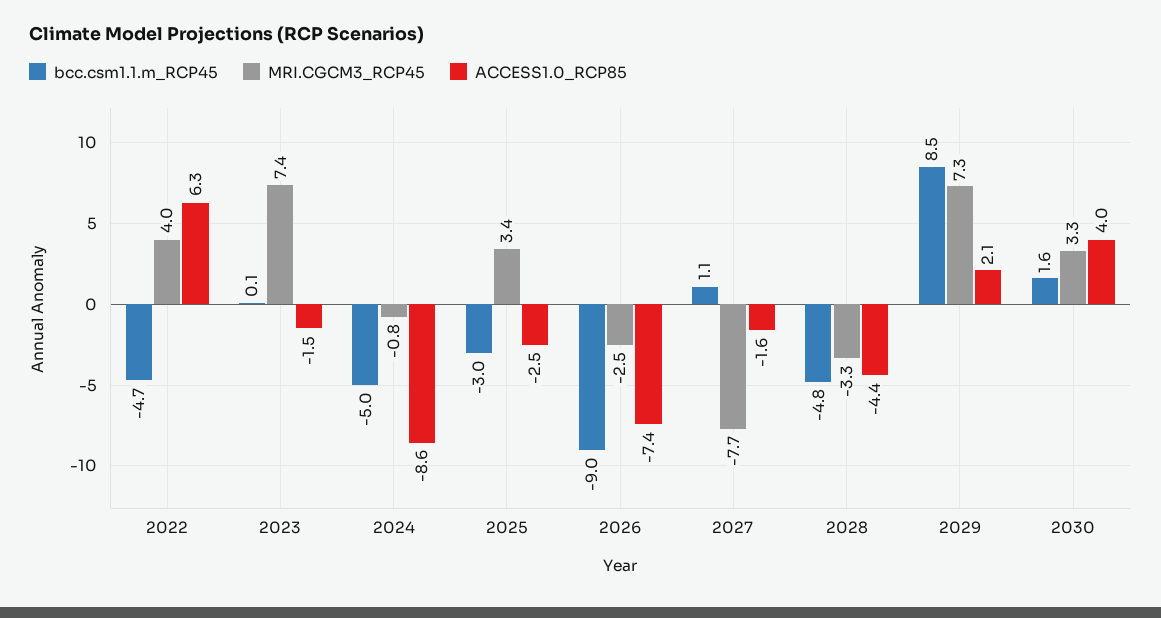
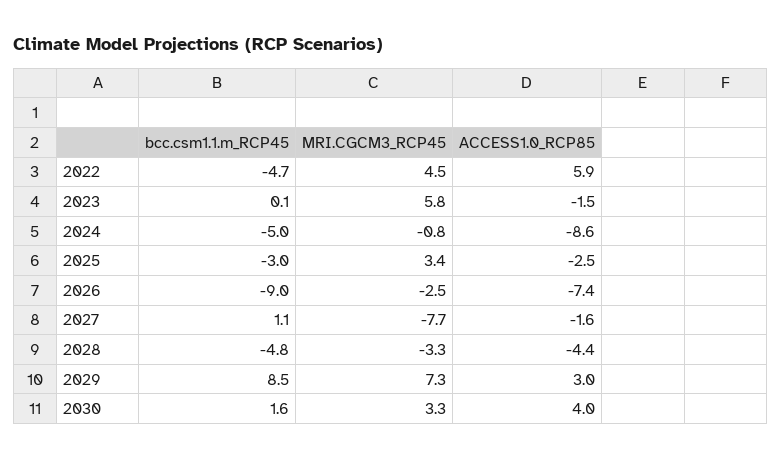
MRI.CGCM3_RCP45, 2022: 4 -> 4.5
ACCESS1.0_RCP85, 2022: 6.3 -> 5.9
MRI.CGCM3_RCP45, 2023: 7.4 -> 5.8
ACCESS1.0_RCP85, 2029: 2.1 -> 3

